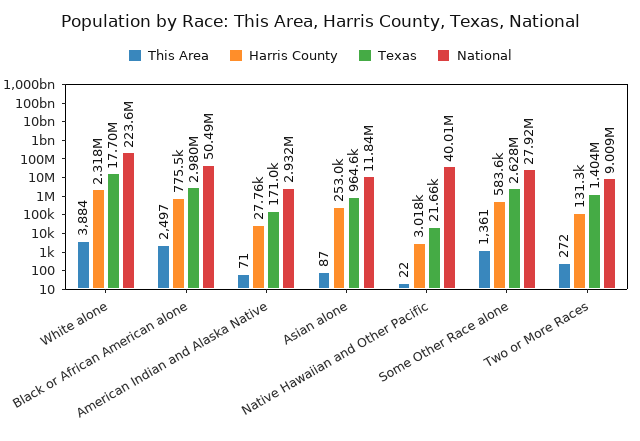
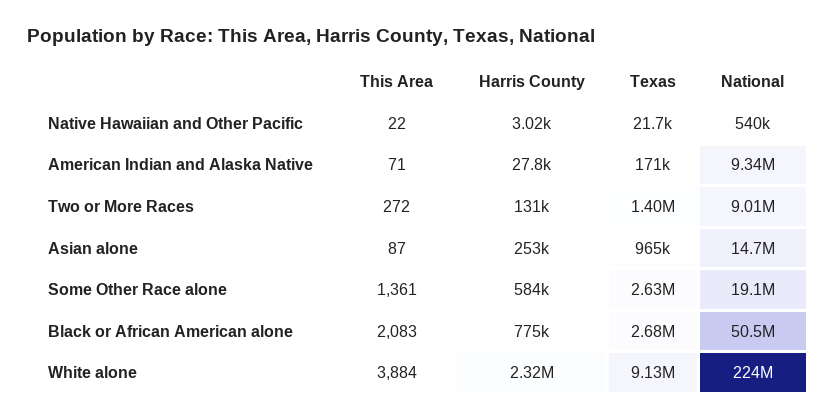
Texas, White alone: 17700000 -> 9130000
This Area, Black or African American alone: 2497 -> 2083
Texas, Black or African American alone: 2980000 -> 2680000
National, American Indian and Alaska Native: 2932000 -> 9340000
National, Asian alone: 11840000 -> 14700000
National, Native Hawaiian and Other Pacific: 40010000 -> 540000
National, Some Other Race alone: 27920000 -> 19100000

